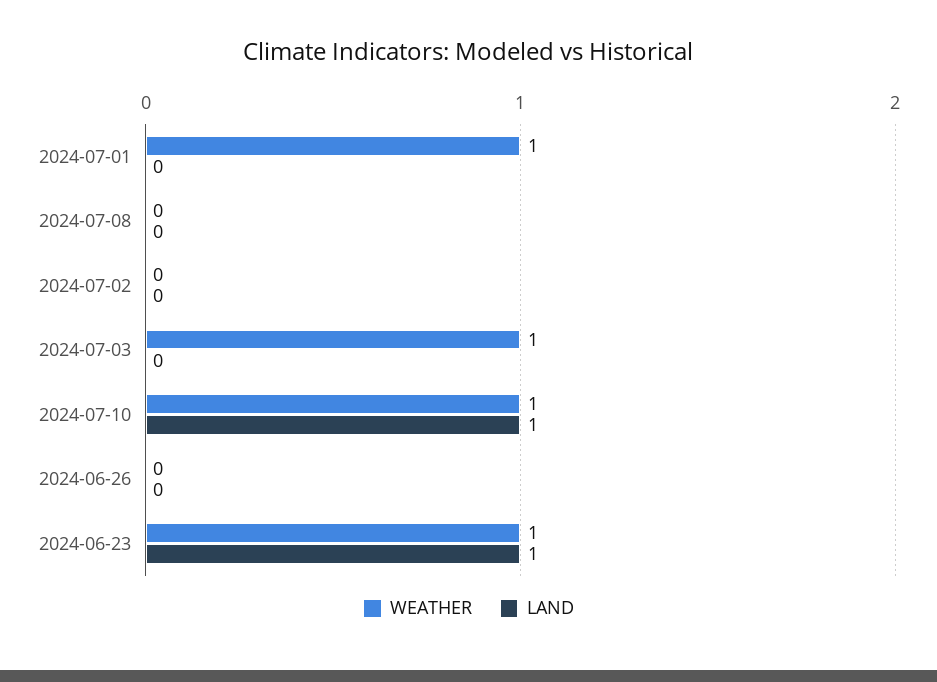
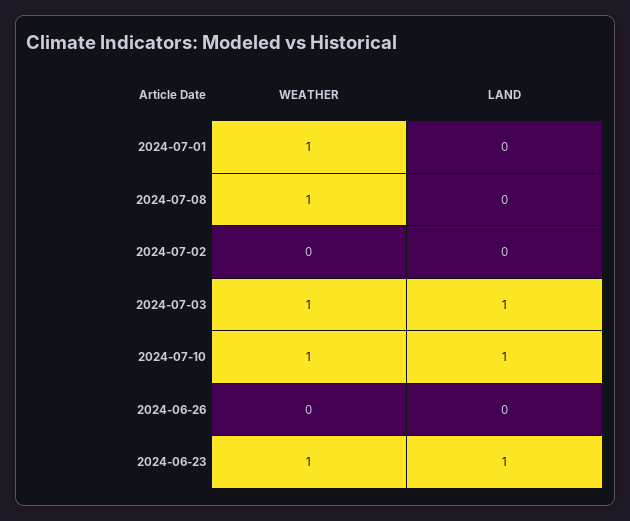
WEATHER, 2024-07-08: 0 -> 1
LAND, 2024-07-03: 0 -> 1

